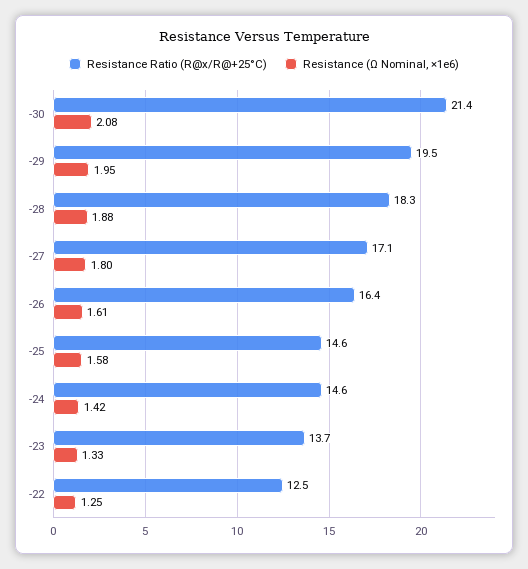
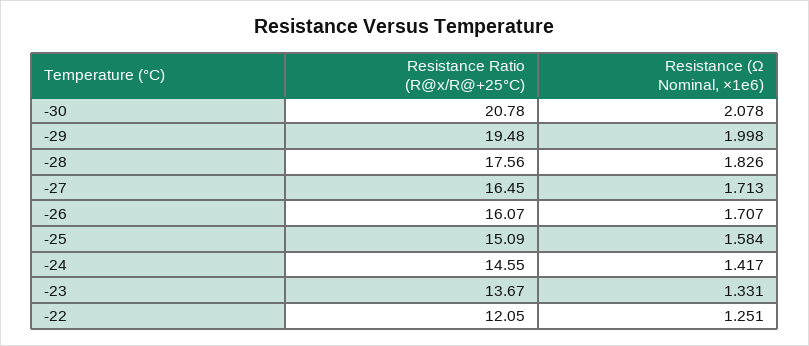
Resistance Ratio (R@x/R@+25°C), -30: 21.4 -> 20.78
Resistance (Ω Nominal, ×1e6), -29: 1.95 -> 1.998
Resistance Ratio (R@x/R@+25°C), -28: 18.3 -> 17.56
Resistance (Ω Nominal, ×1e6), -28: 1.88 -> 1.826
Resistance Ratio (R@x/R@+25°C), -27: 17.1 -> 16.45
Resistance (Ω Nominal, ×1e6), -27: 1.8 -> 1.713
Resistance Ratio (R@x/R@+25°C), -26: 16.4 -> 16.07
Resistance (Ω Nominal, ×1e6), -26: 1.61 -> 1.707
Resistance Ratio (R@x/R@+25°C), -25: 14.6 -> 15.09
Resistance Ratio (R@x/R@+25°C), -22: 12.5 -> 12.05

